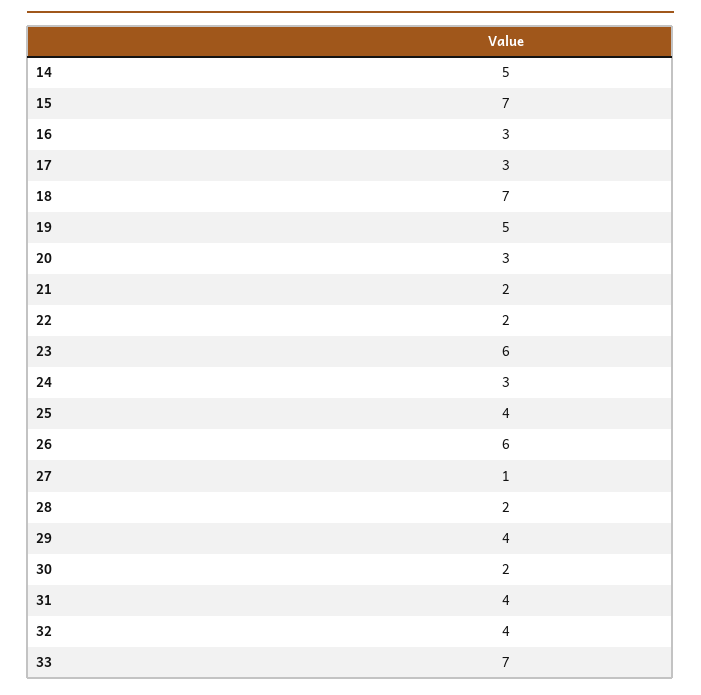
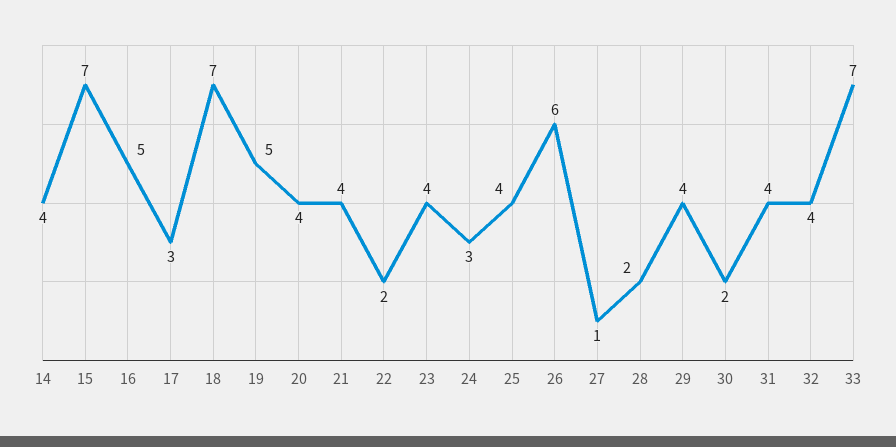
14: 5 -> 4
16: 3 -> 5
20: 3 -> 4
21: 2 -> 4
23: 6 -> 4

